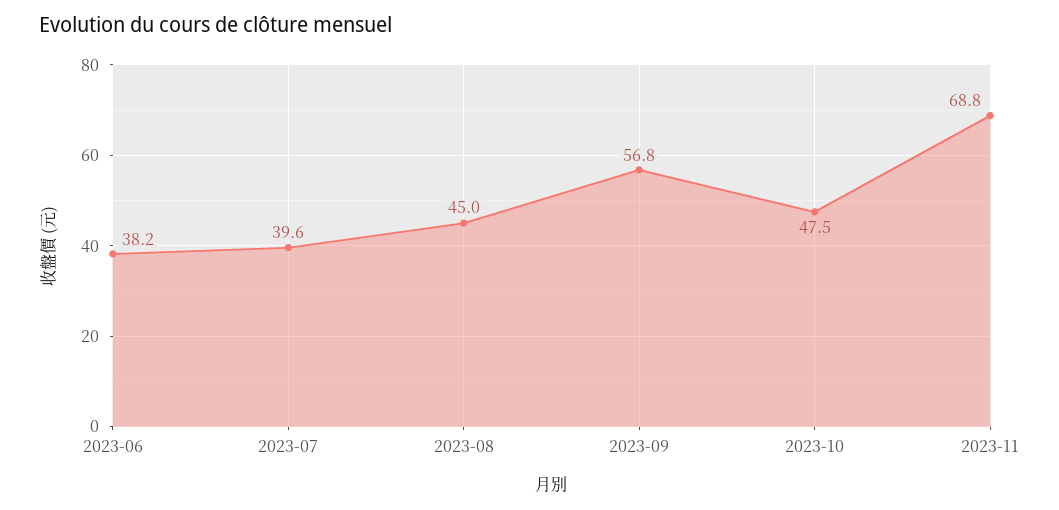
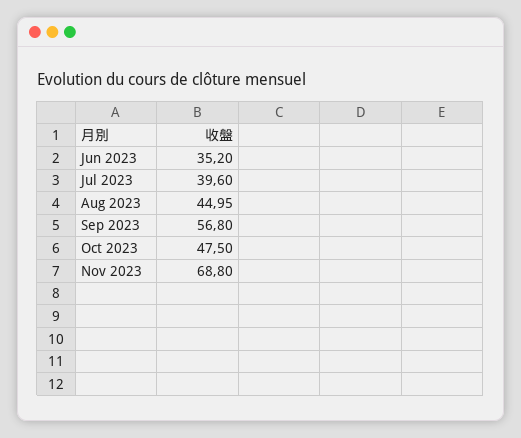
2023-06: 38.2 -> 35.2

